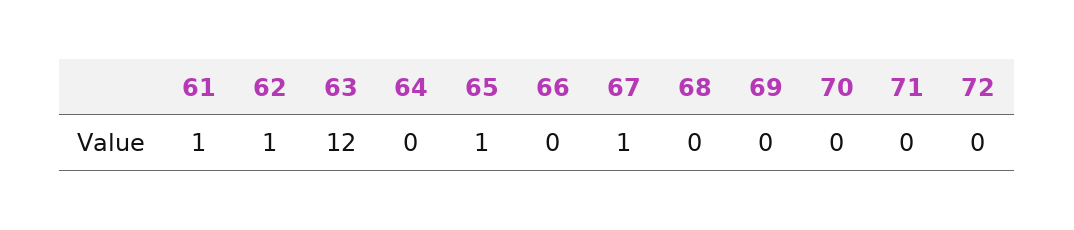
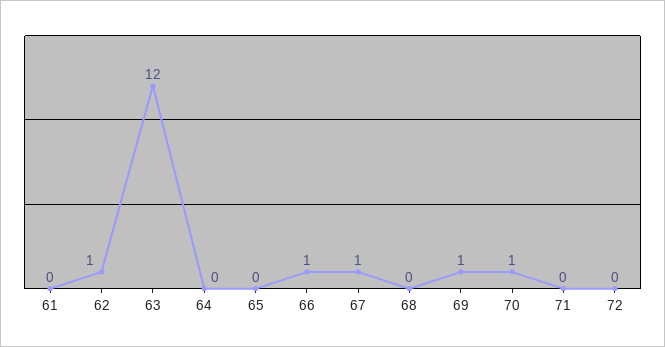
61: 1 -> 0
65: 1 -> 0
66: 0 -> 1
69: 0 -> 1
70: 0 -> 1

